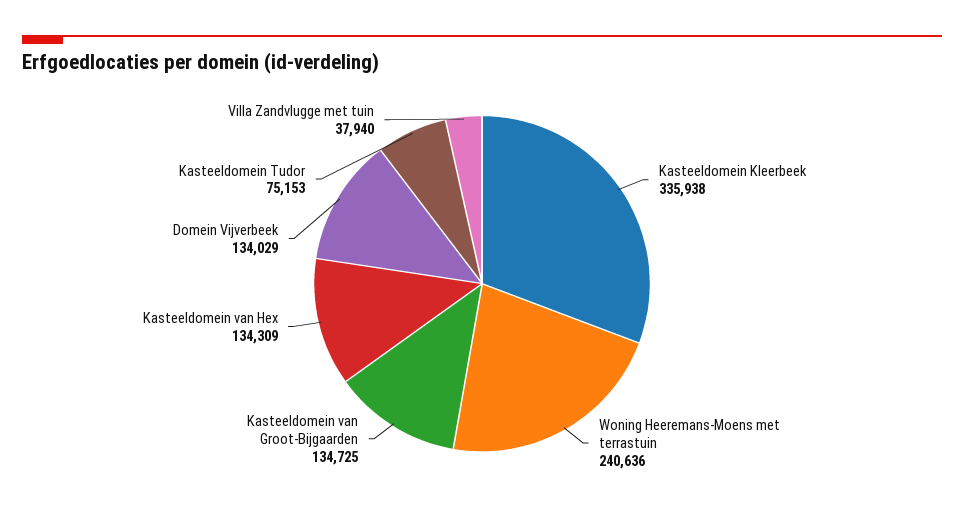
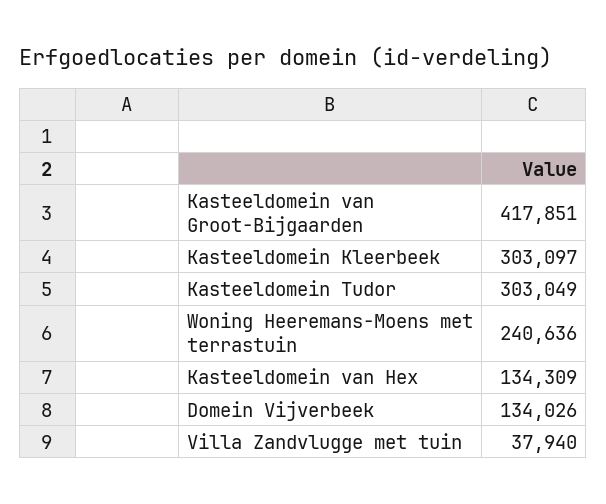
Kasteeldomein Kleerbeek: 335938 -> 303097
Kasteeldomein van Groot-Bijgaarden: 134725 -> 417851
Domein Vijverbeek: 134029 -> 134026
Kasteeldomein Tudor: 75153 -> 303049

